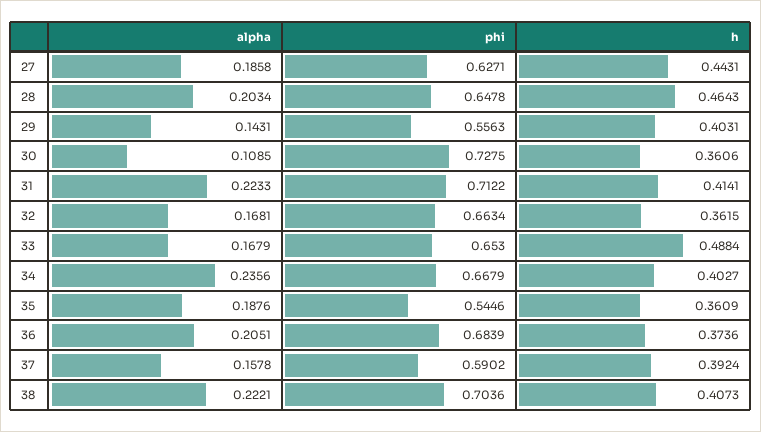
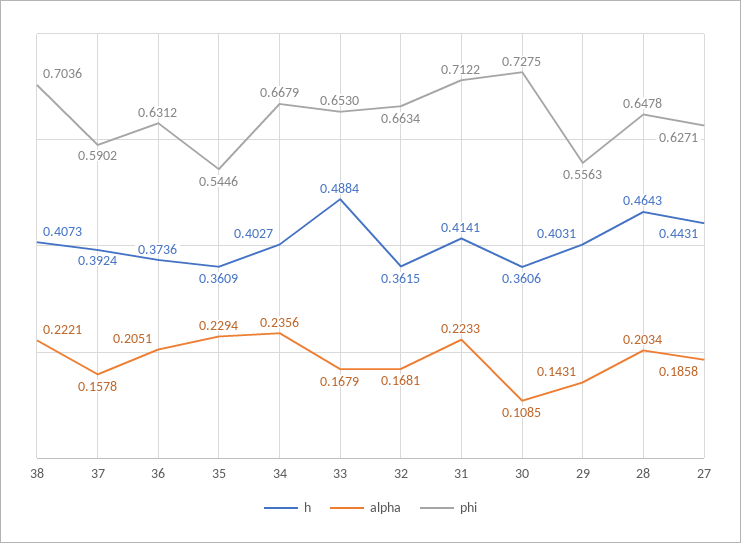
alpha, 35: 0.1876 -> 0.2294
phi, 36: 0.6839 -> 0.6312

